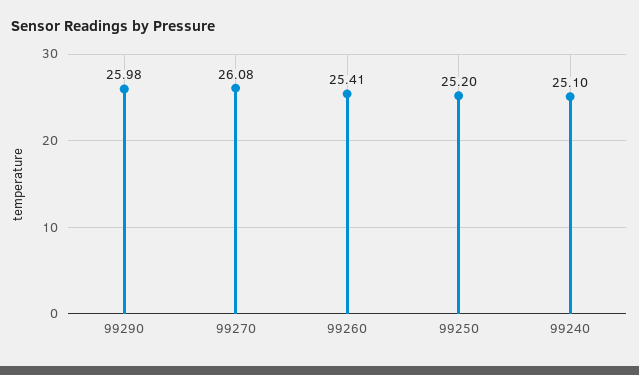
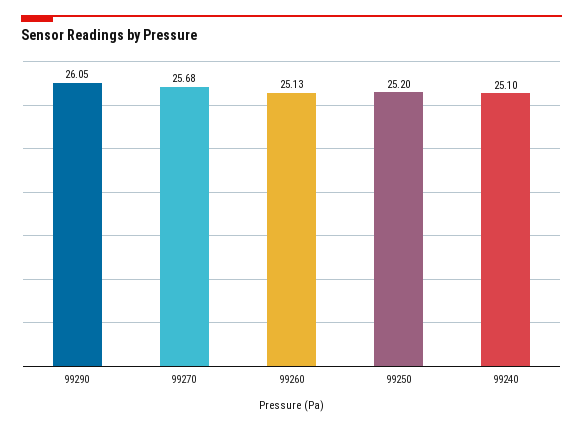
99290: 25.98 -> 26.05
99270: 26.08 -> 25.68
99260: 25.41 -> 25.13

